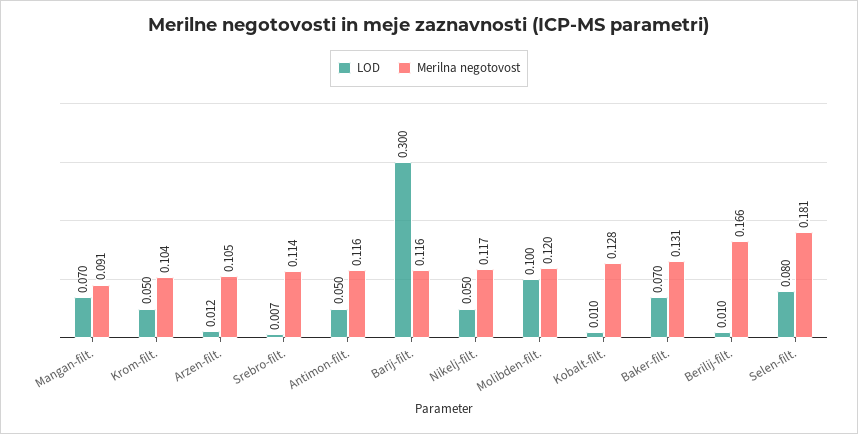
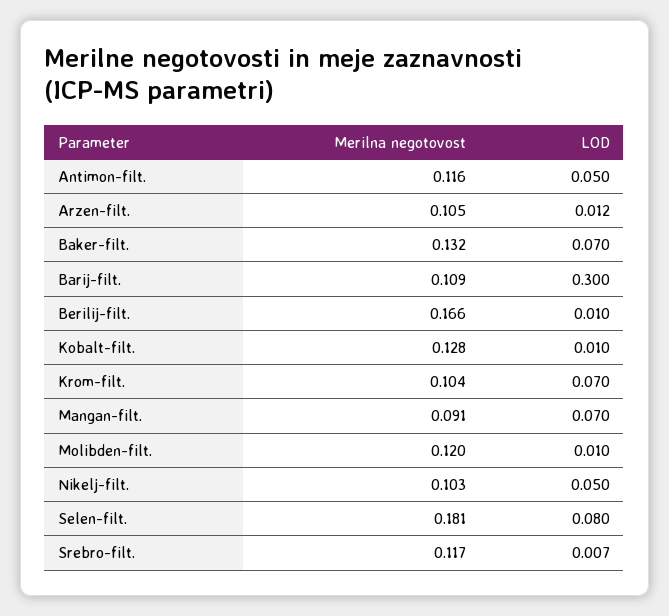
LOD, Krom-filt.: 0.05 -> 0.07
Merilna negotovost, Srebro-filt.: 0.114 -> 0.117
Merilna negotovost, Barij-filt.: 0.116 -> 0.109
Merilna negotovost, Nikelj-filt.: 0.117 -> 0.103
LOD, Molibden-filt.: 0.1 -> 0.01
Merilna negotovost, Baker-filt.: 0.131 -> 0.132

